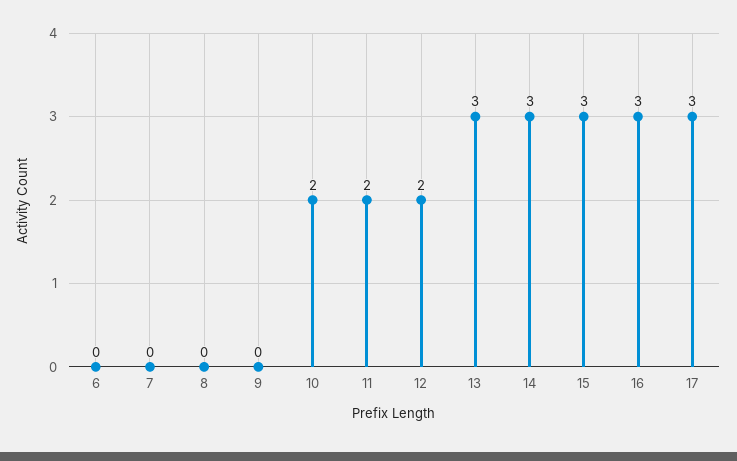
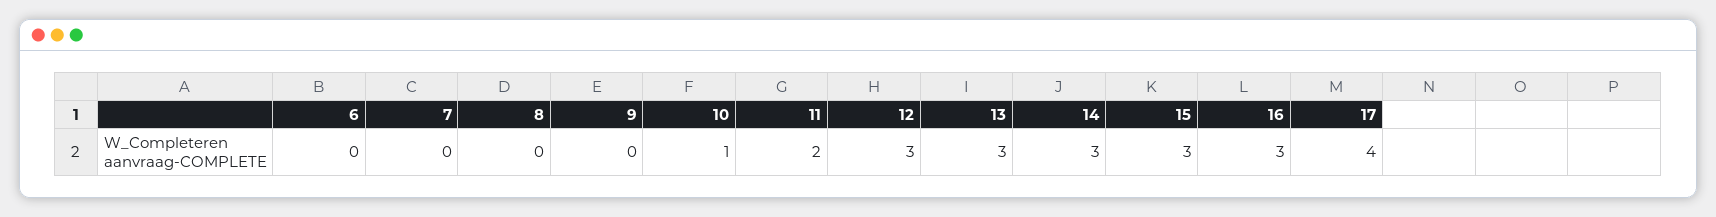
10: 2 -> 1
12: 2 -> 3
17: 3 -> 4

